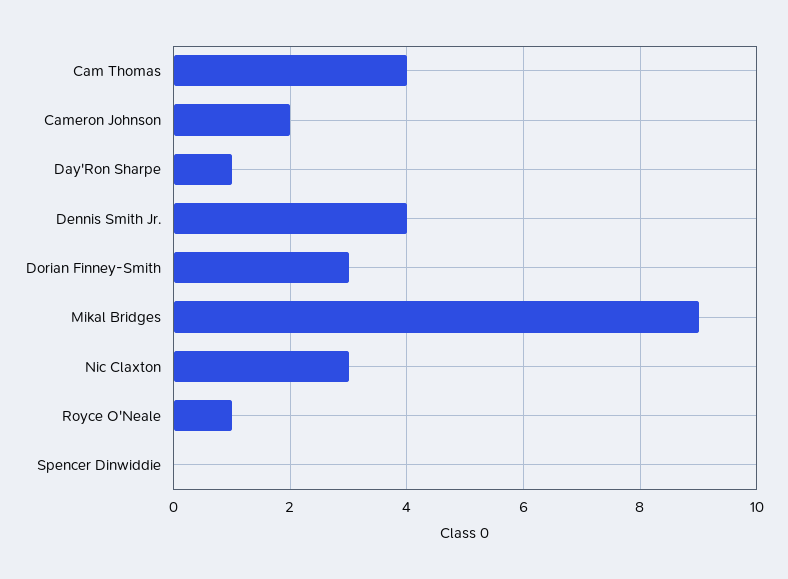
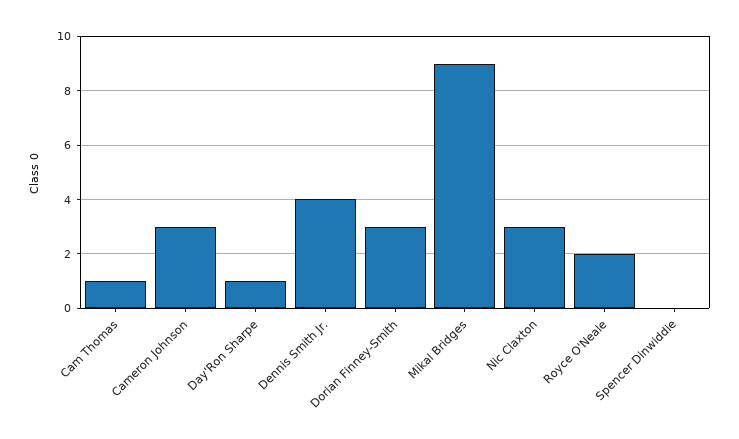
Cam Thomas: 4 -> 1
Cameron Johnson: 2 -> 3
Royce O'Neale: 1 -> 2

